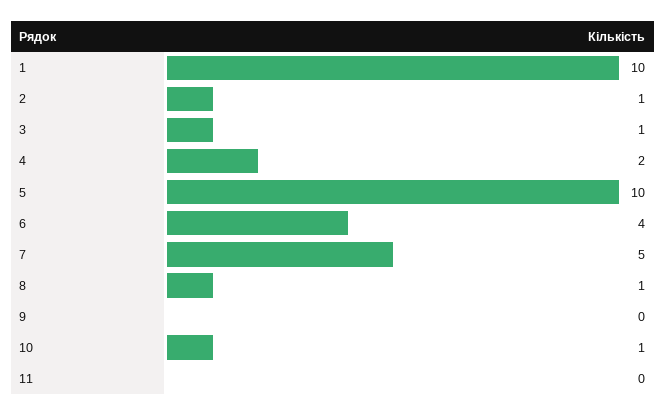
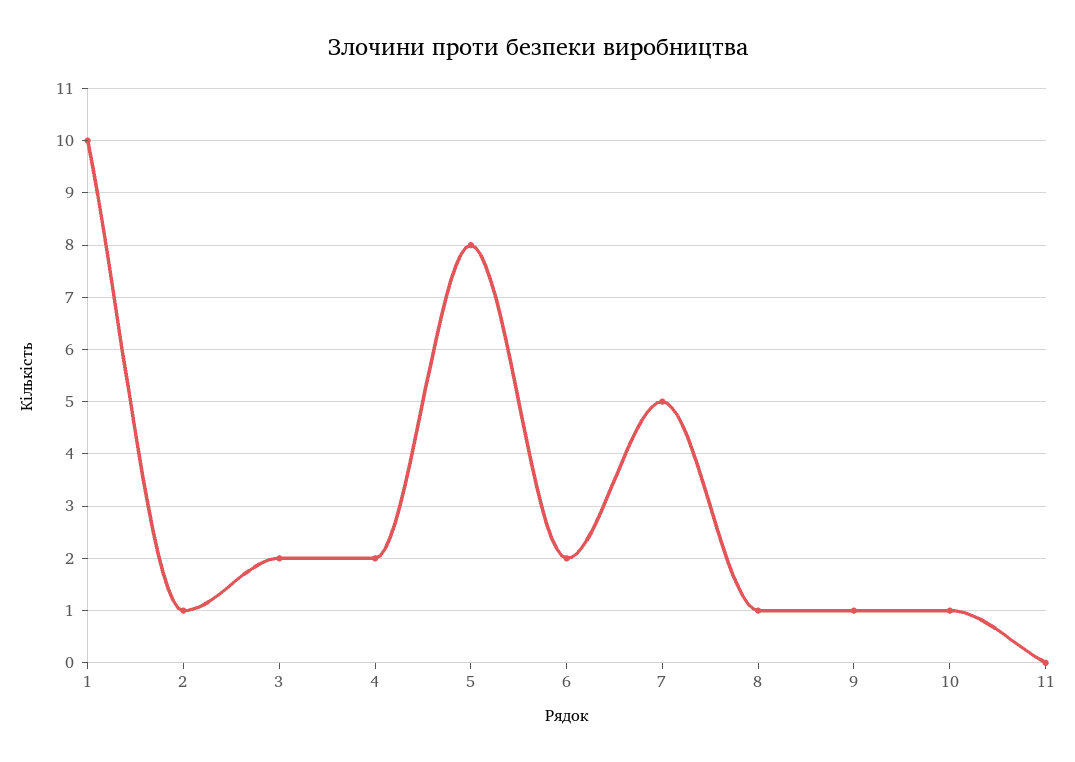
3: 1 -> 2
5: 10 -> 8
6: 4 -> 2
9: 0 -> 1

